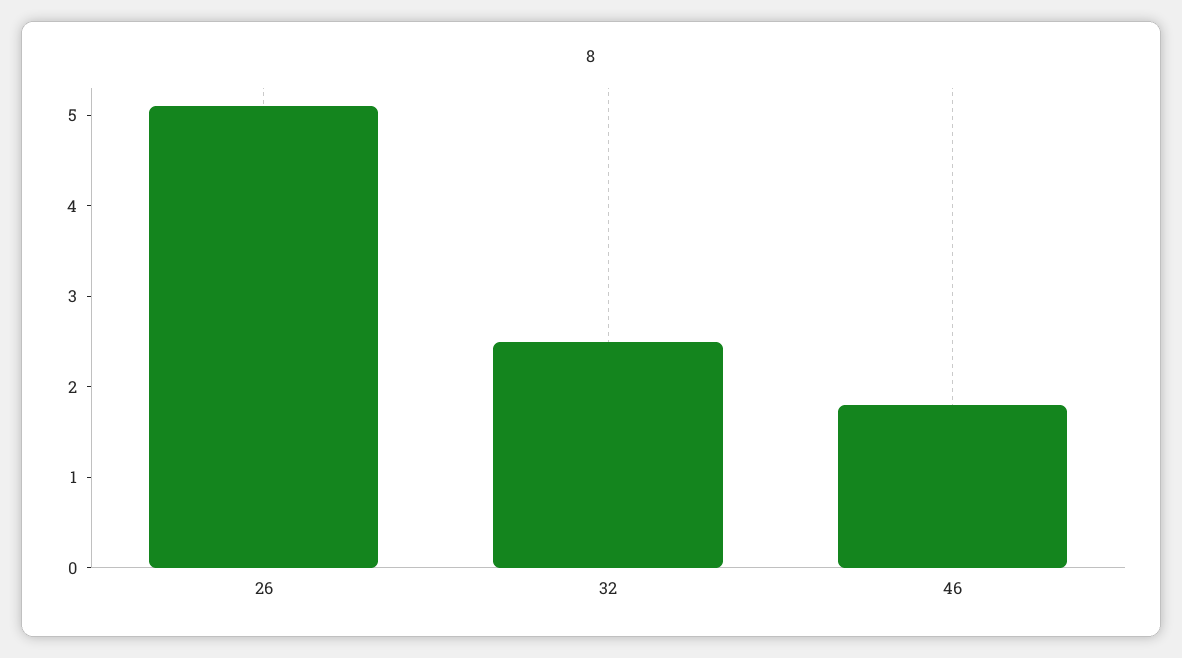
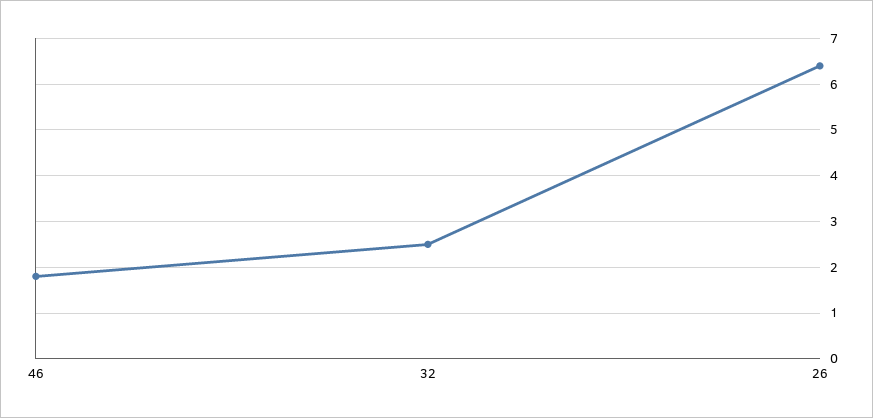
26: 5.1 -> 6.5

